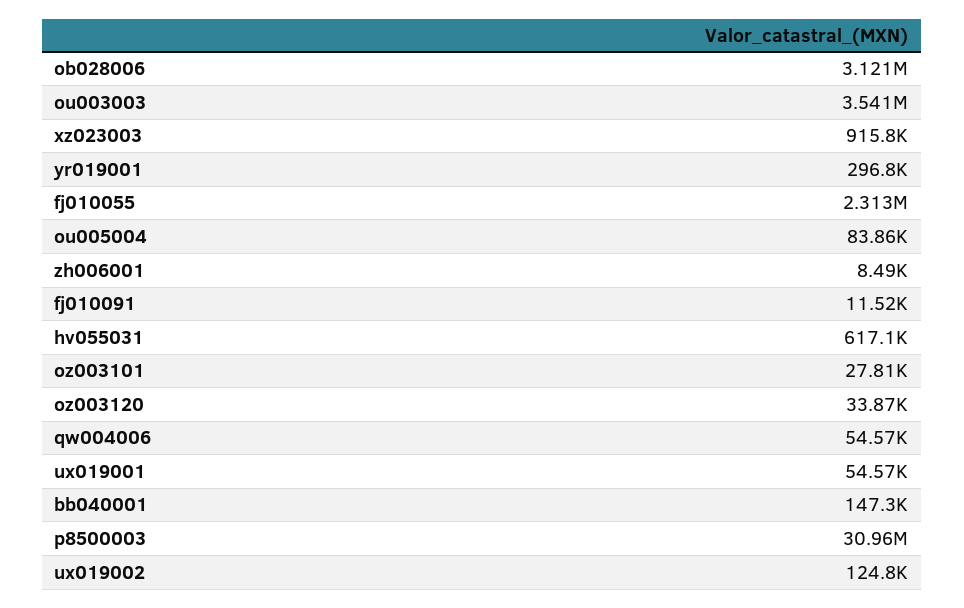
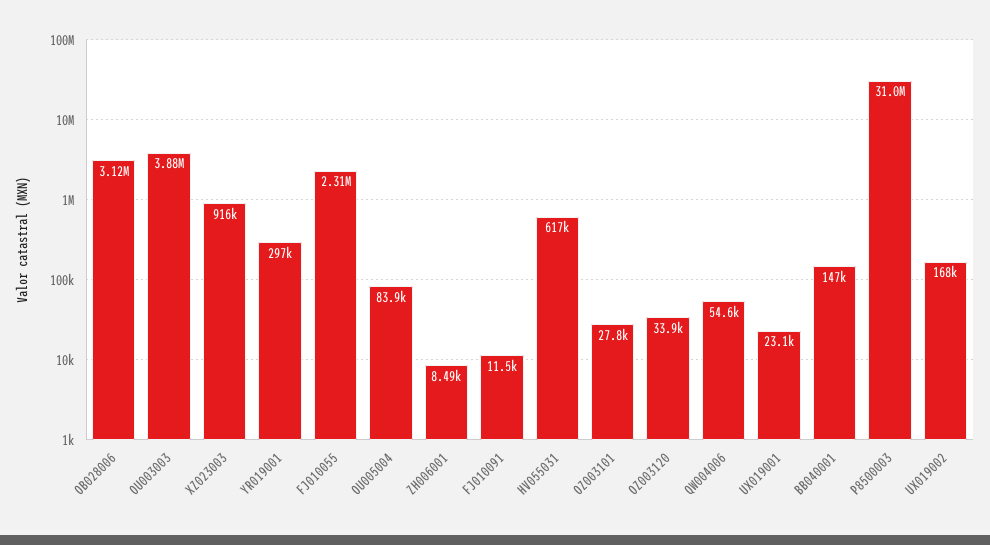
ou003003: 3541000 -> 3880000
ux019001: 54570 -> 23100
ux019002: 124800 -> 168000

